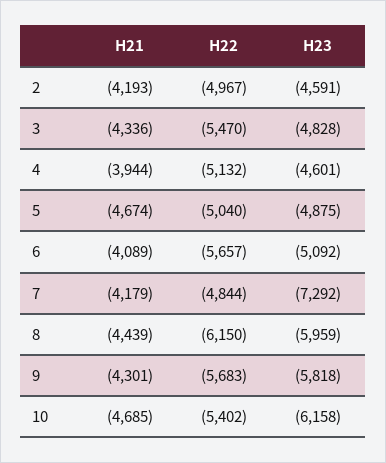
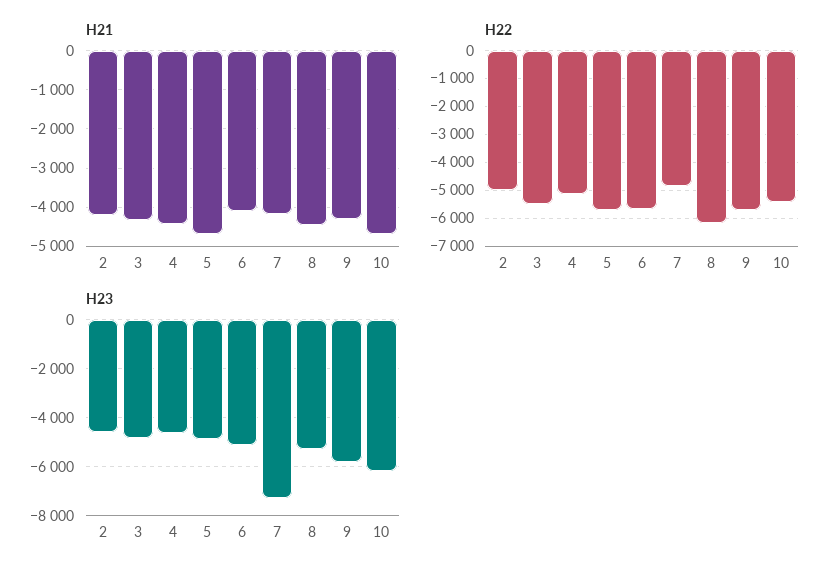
H21, 4: -3944 -> -4400
H22, 5: -5040 -> -5750
H23, 8: -5959 -> -5250

